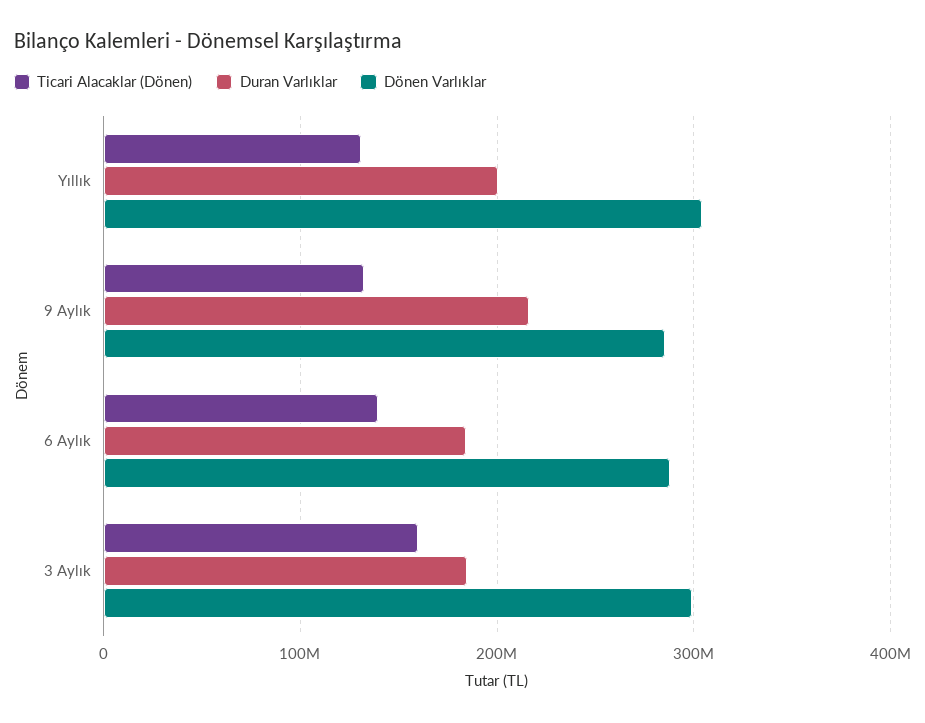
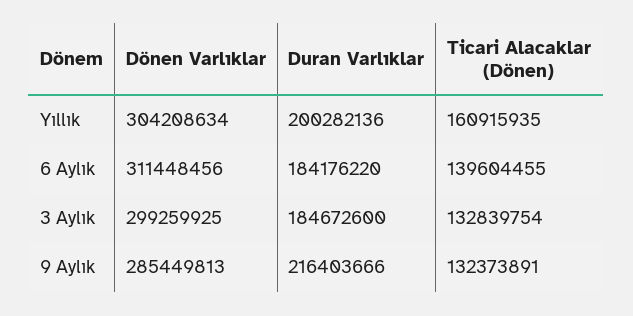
Ticari Alacaklar (Dönen), Yıllık: 130000000 -> 160915935
Dönen Varlıklar, 6 Aylık: 290000000 -> 311448456
Ticari Alacaklar (Dönen), 3 Aylık: 160000000 -> 132839754

